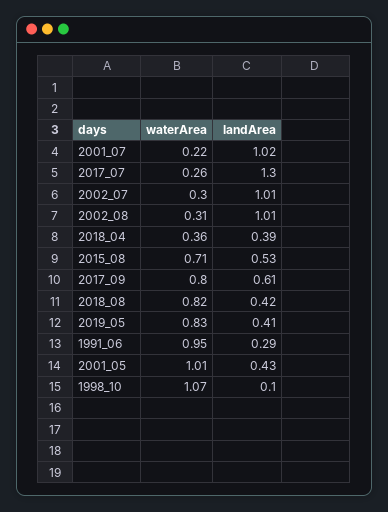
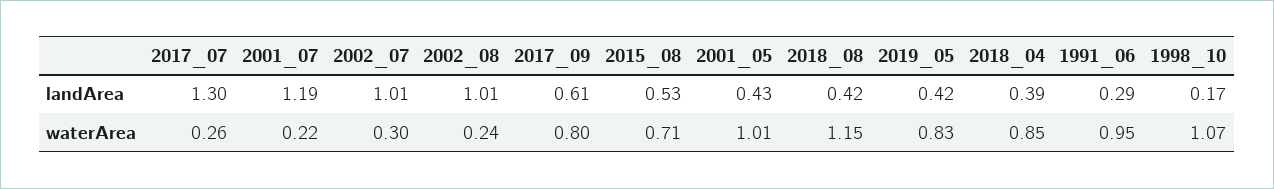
landArea, 2001_07: 1.02 -> 1.19
waterArea, 2002_08: 0.31 -> 0.24
waterArea, 2018_04: 0.36 -> 0.85
waterArea, 2018_08: 0.82 -> 1.15
landArea, 2019_05: 0.41 -> 0.42
landArea, 1998_10: 0.1 -> 0.17

